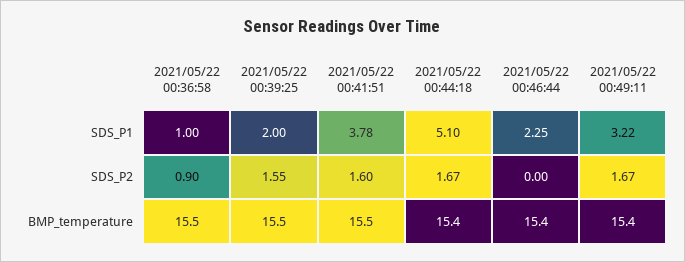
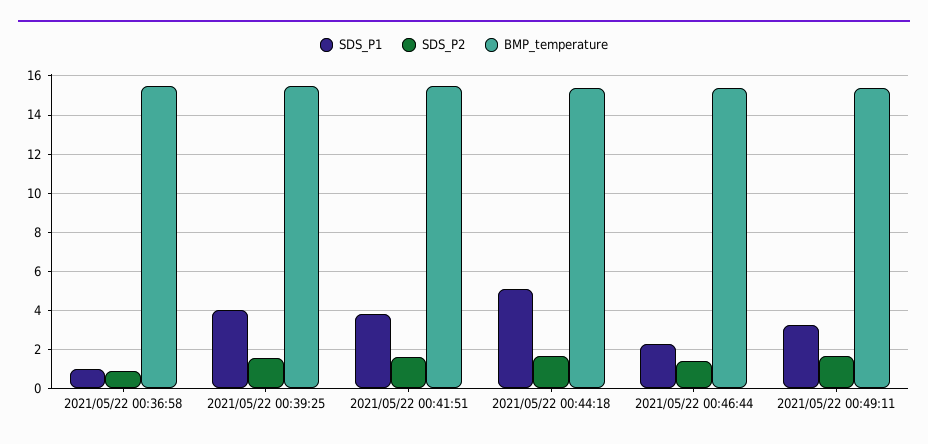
SDS_P1, 2021/05/22 00:39:25: 2 -> 4
SDS_P2, 2021/05/22 00:46:44: 0 -> 1.5

